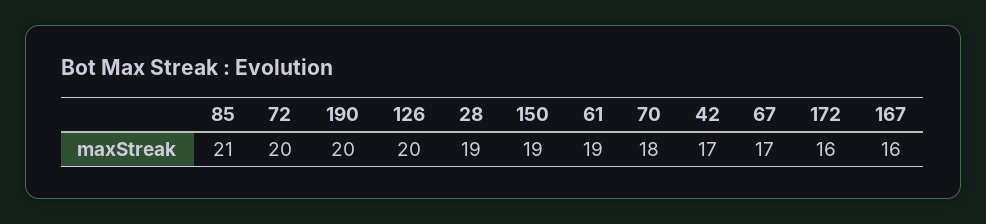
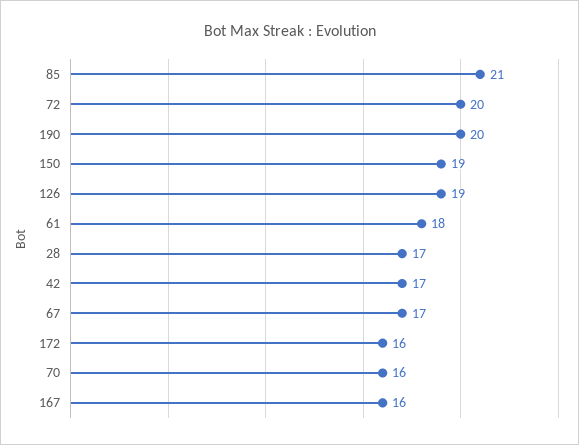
126: 20 -> 19
28: 19 -> 17
61: 19 -> 18
70: 18 -> 16

